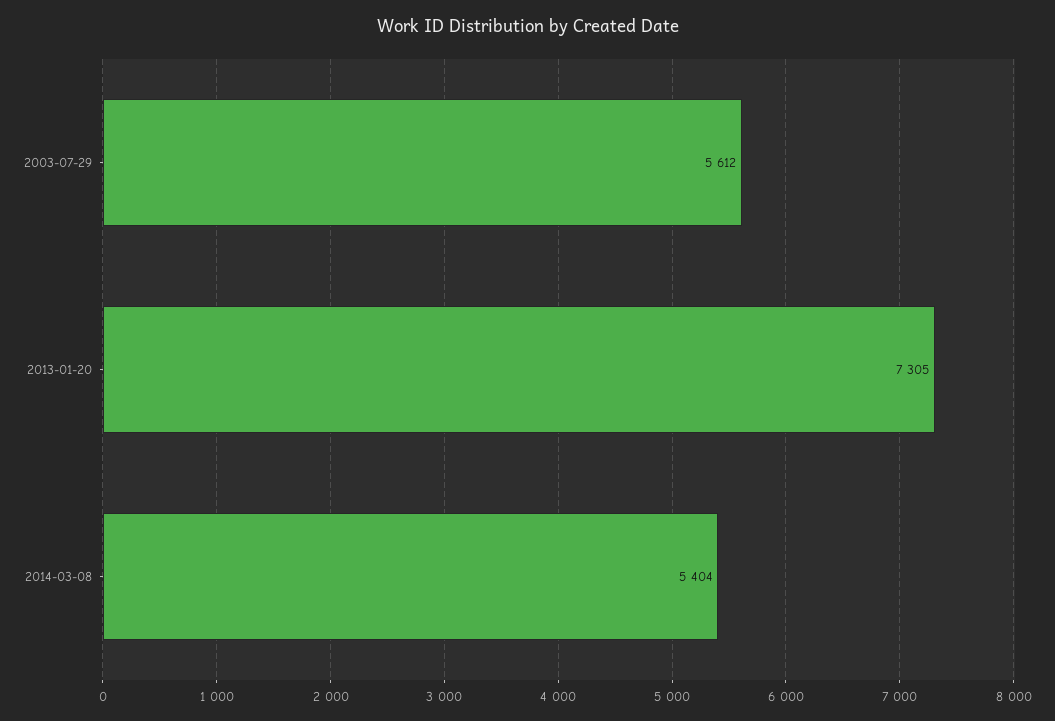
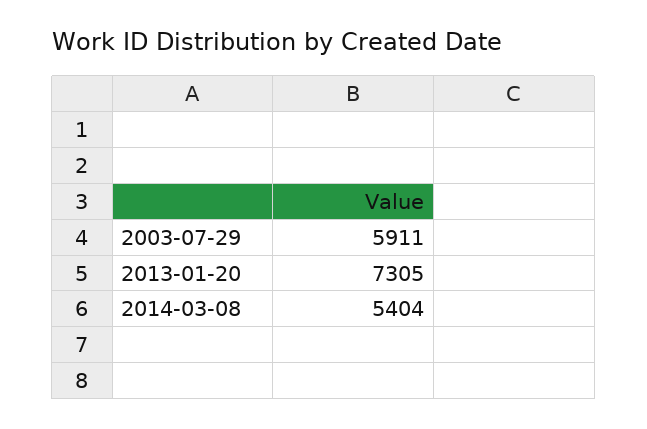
2003-07-29: 5612 -> 5911

